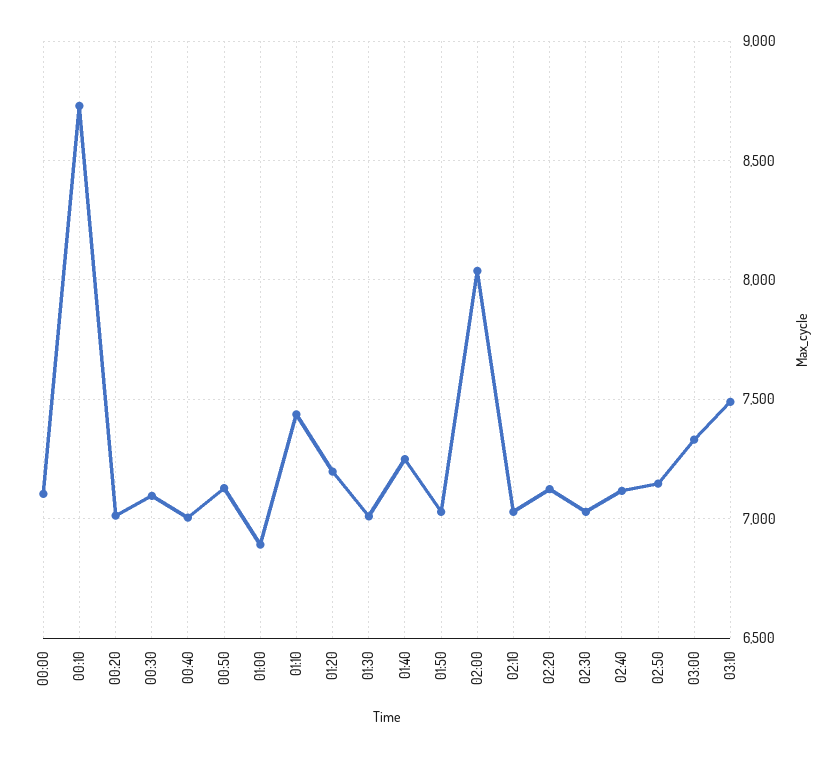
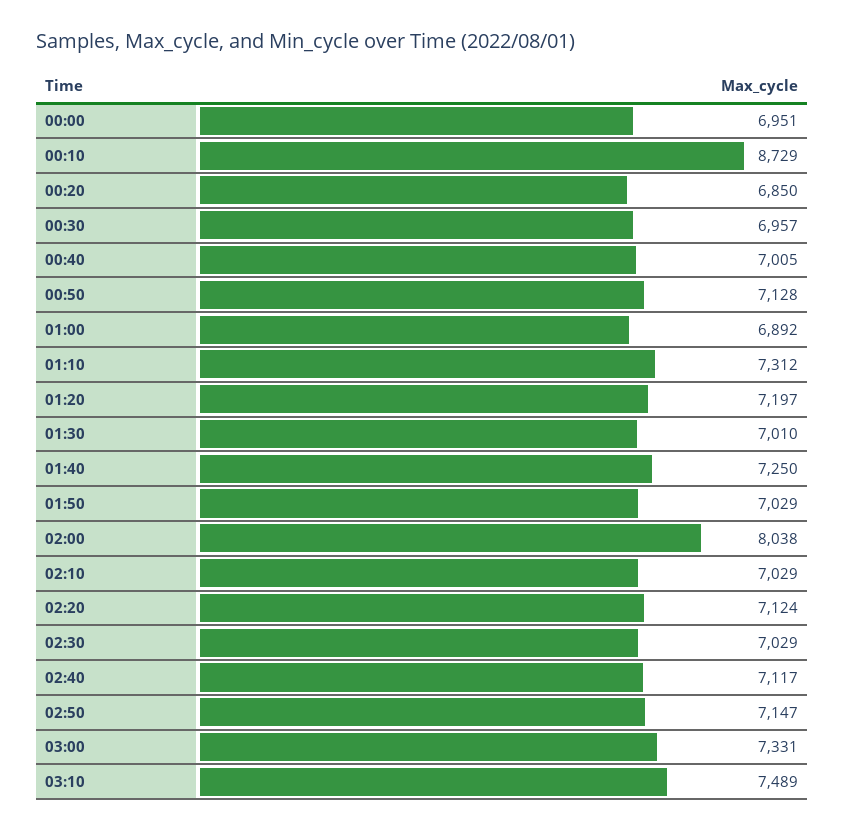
00:00: 7100 -> 6951
00:20: 7000 -> 6850
00:30: 7100 -> 6957
01:10: 7450 -> 7312

